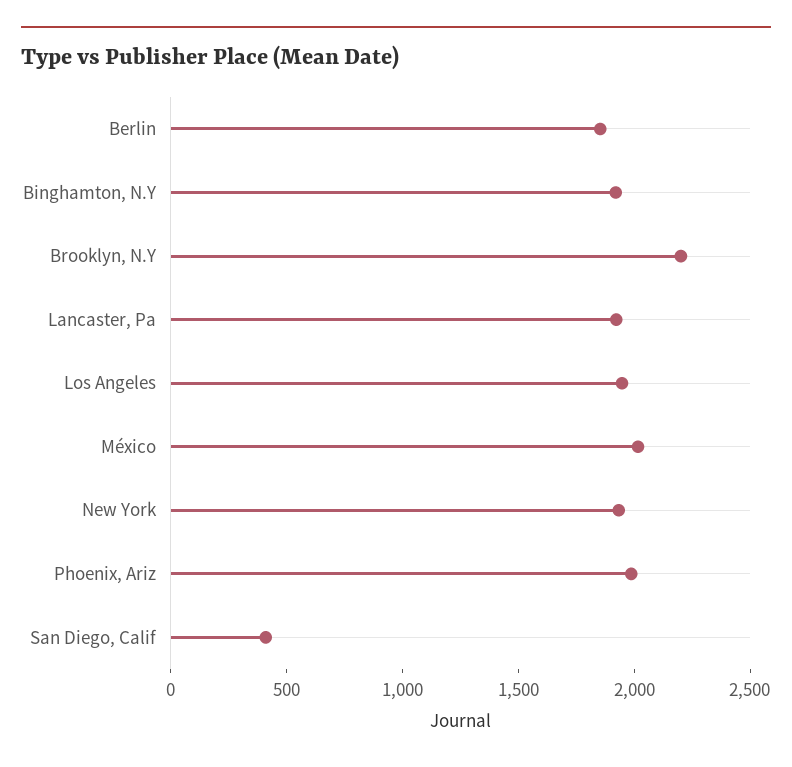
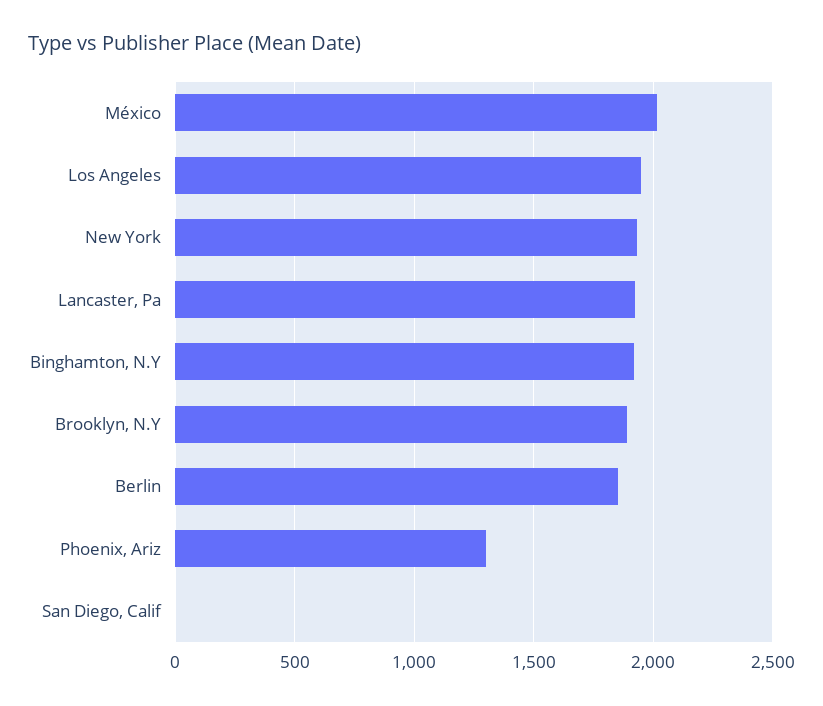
Brooklyn, N.Y: 2200 -> 1900
Phoenix, Ariz: 2000 -> 1300
San Diego, Calif: 400 -> 0

